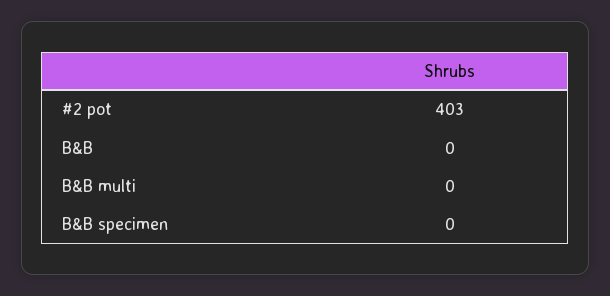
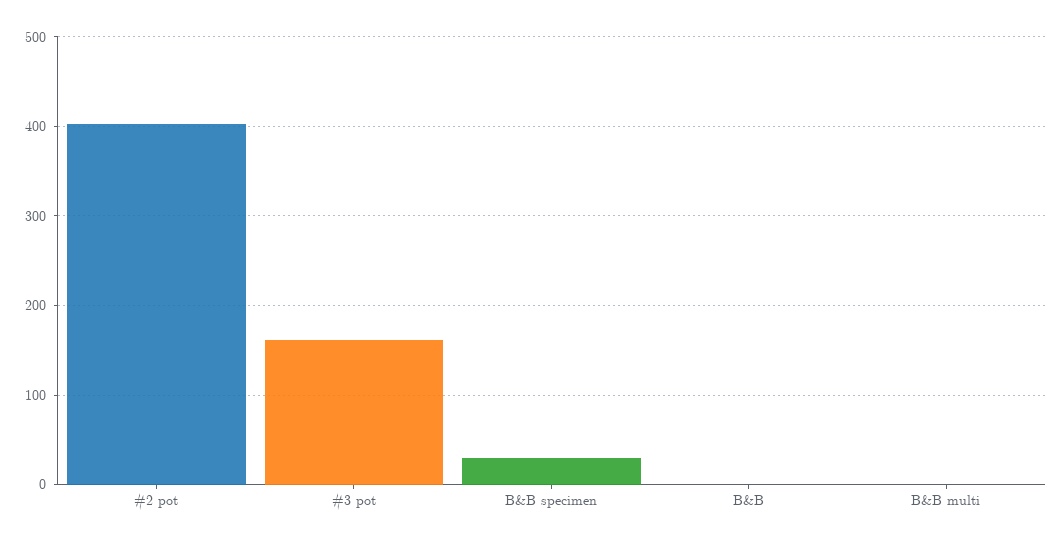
B&B specimen: 0 -> 30
#3 pot: none -> 160

